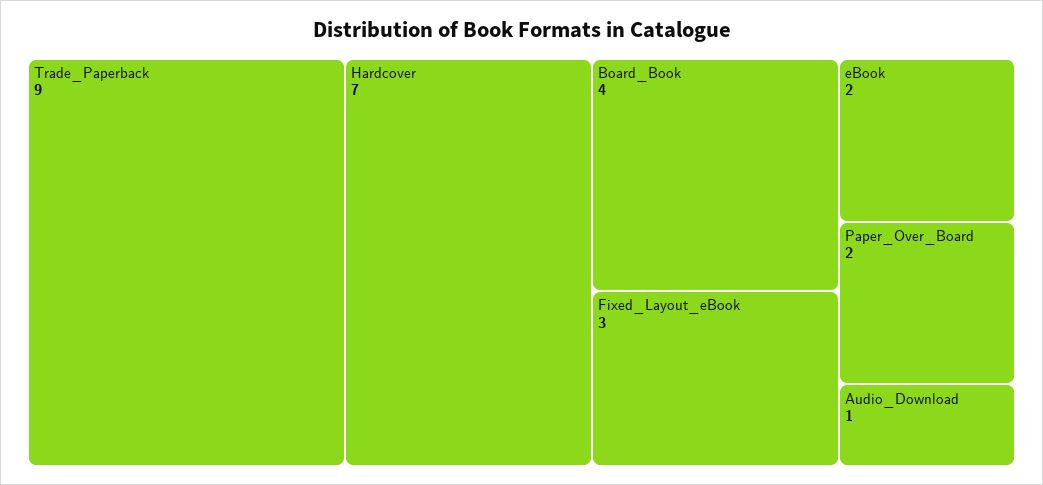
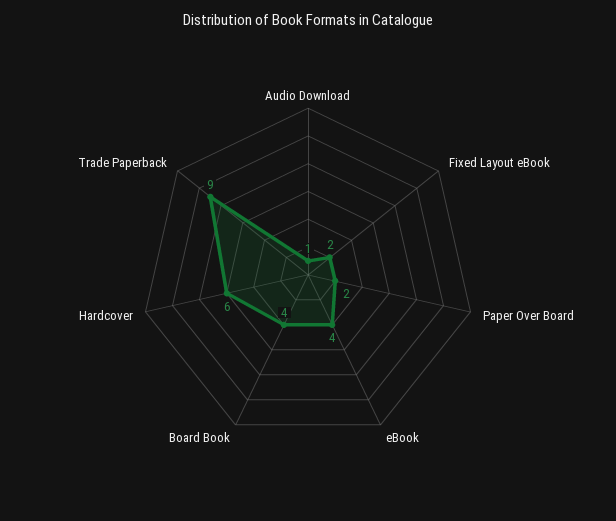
Hardcover: 7 -> 6
Fixed_Layout_eBook: 3 -> 2
eBook: 2 -> 4

